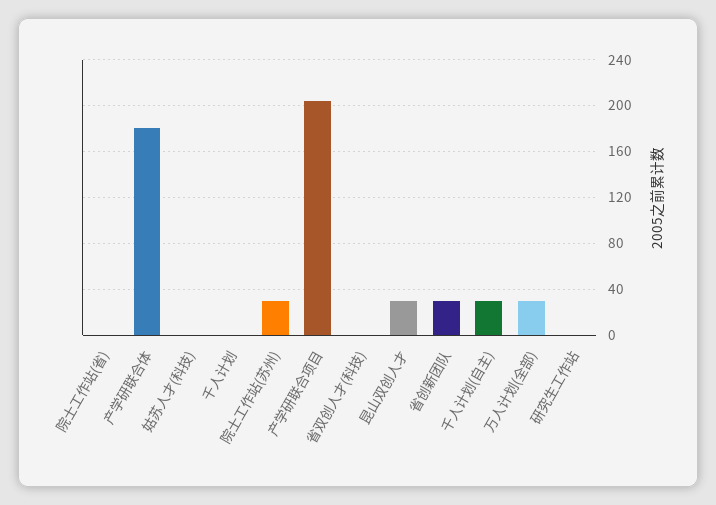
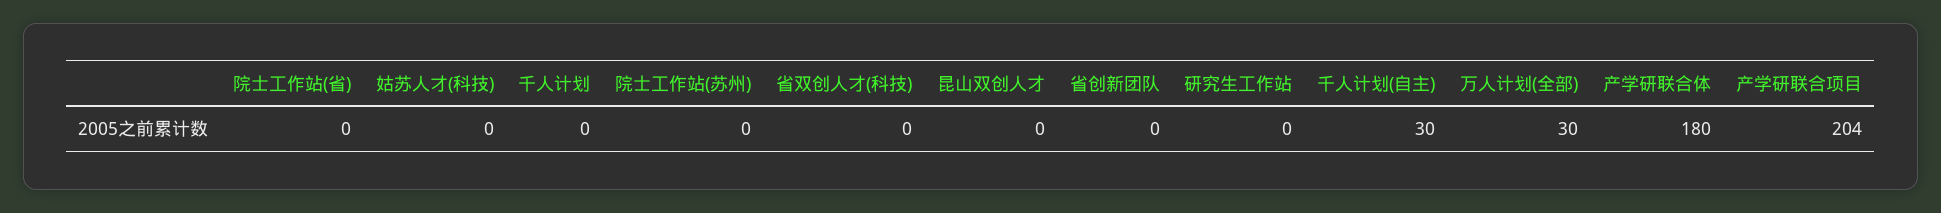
院士工作站(苏州): 30 -> 0
昆山双创人才: 30 -> 0
省创新团队: 30 -> 0

